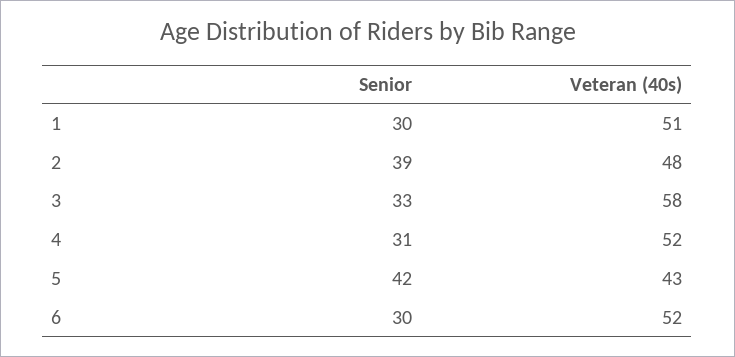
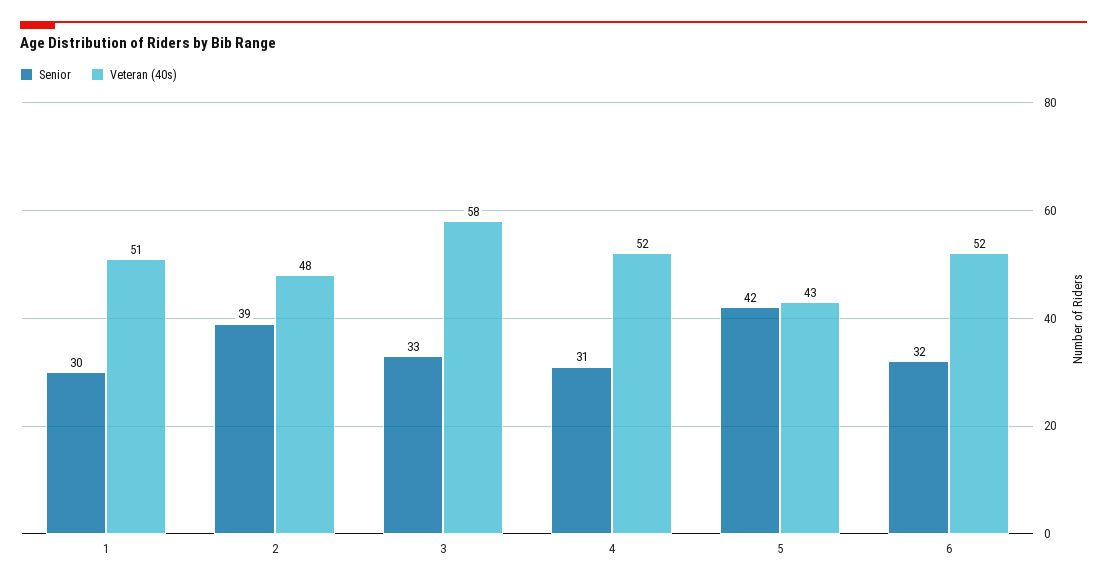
Senior, 6: 30 -> 32

